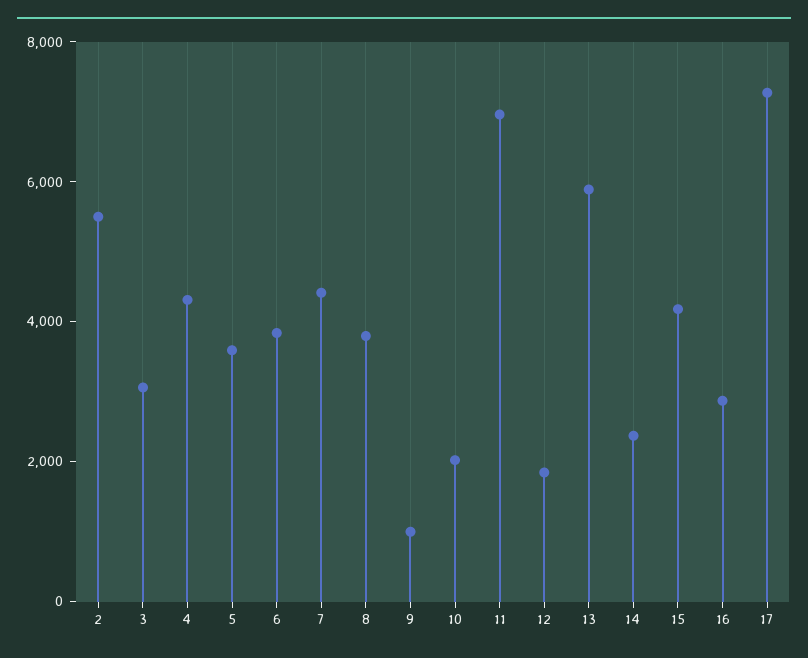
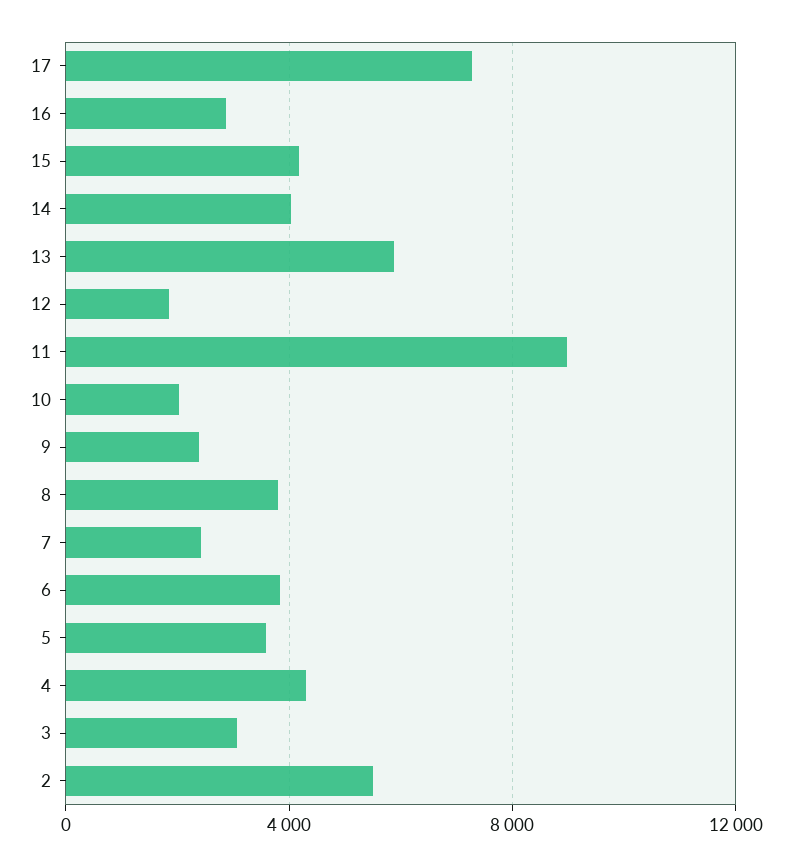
7: 4500 -> 2500
9: 1000 -> 2500
11: 7000 -> 9000
14: 2500 -> 4000

